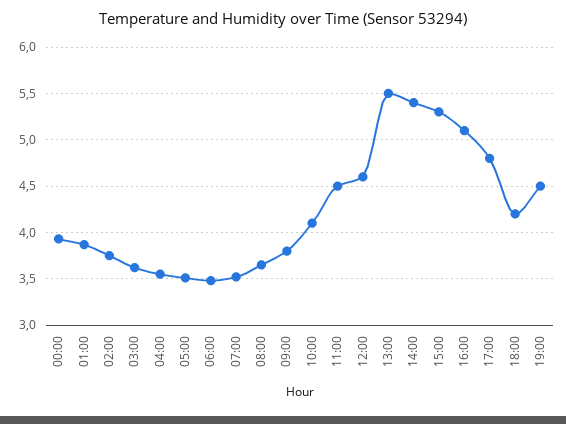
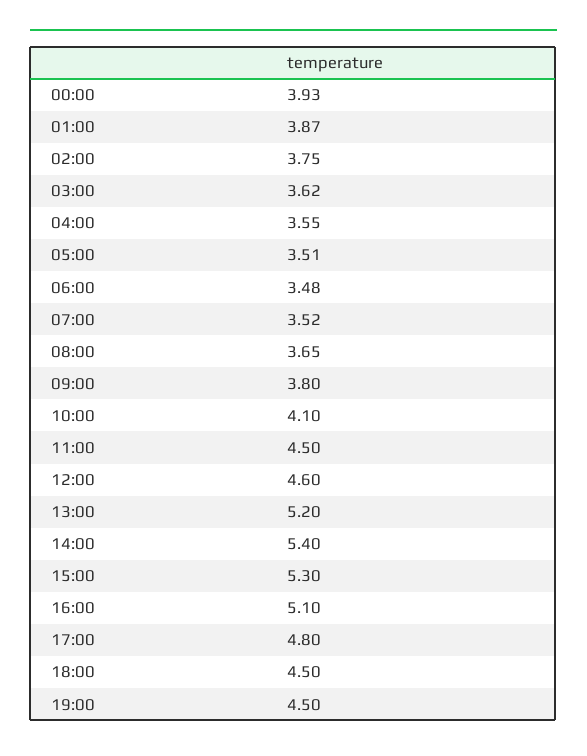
13:00: 5.5 -> 5.2
18:00: 4.2 -> 4.5

